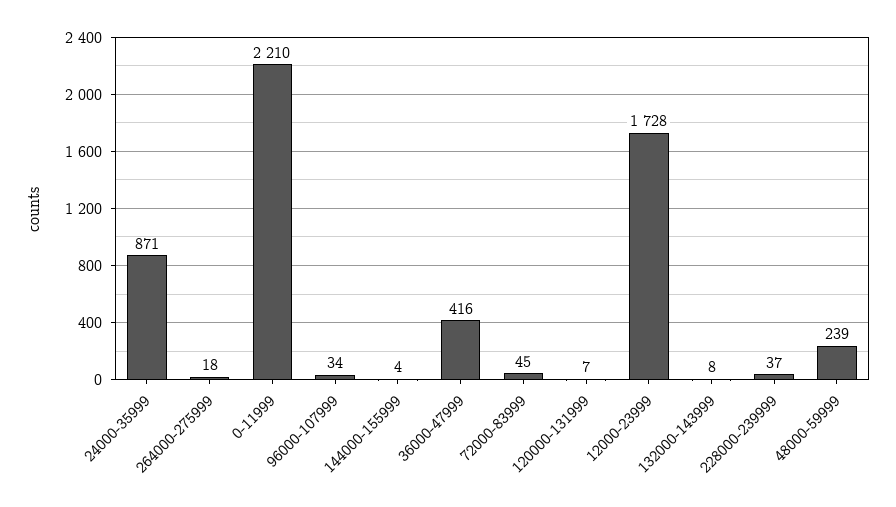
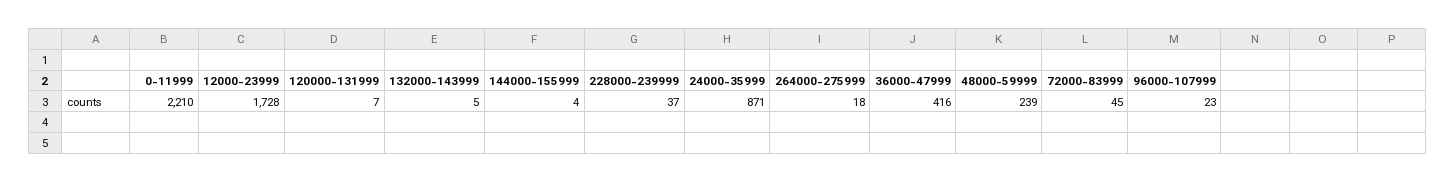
96000-107999: 34 -> 23
132000-143999: 8 -> 5

